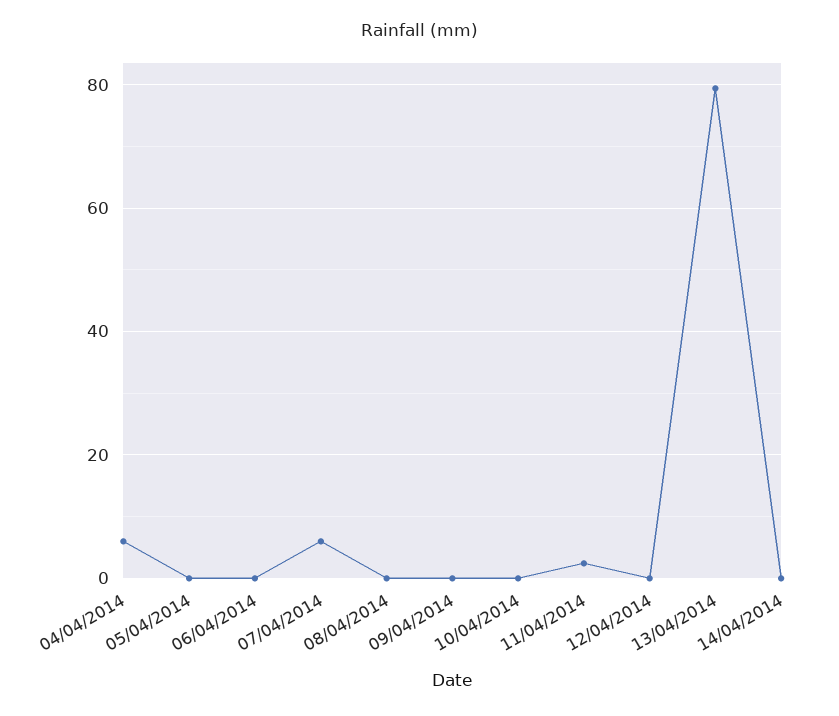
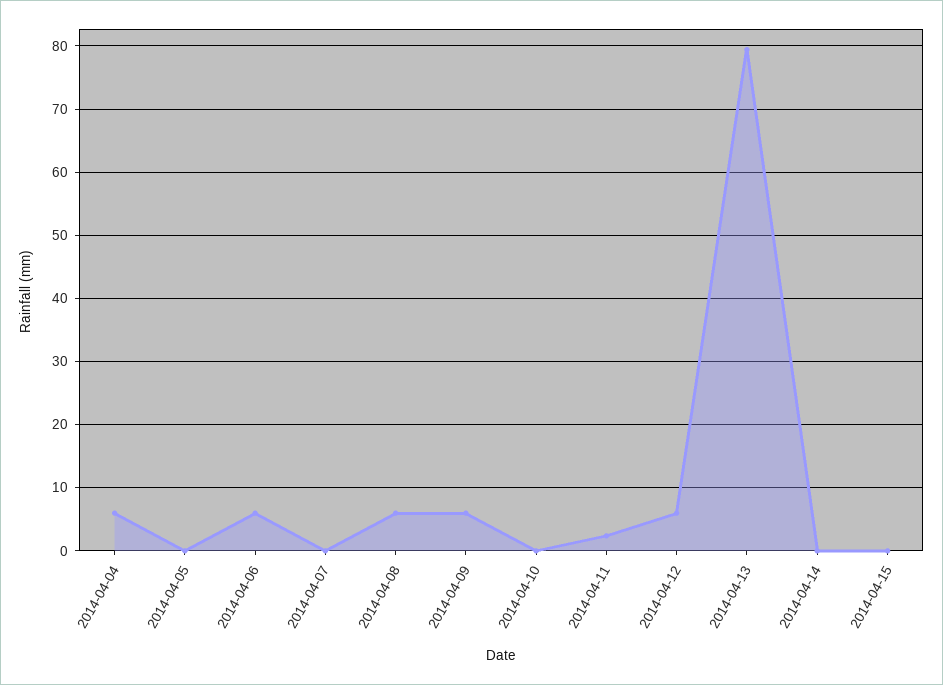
06/04/2014: 0 -> 6
07/04/2014: 6 -> 0
08/04/2014: 0 -> 6
09/04/2014: 0 -> 6
12/04/2014: 0 -> 6
2014-04-15: none -> 0

